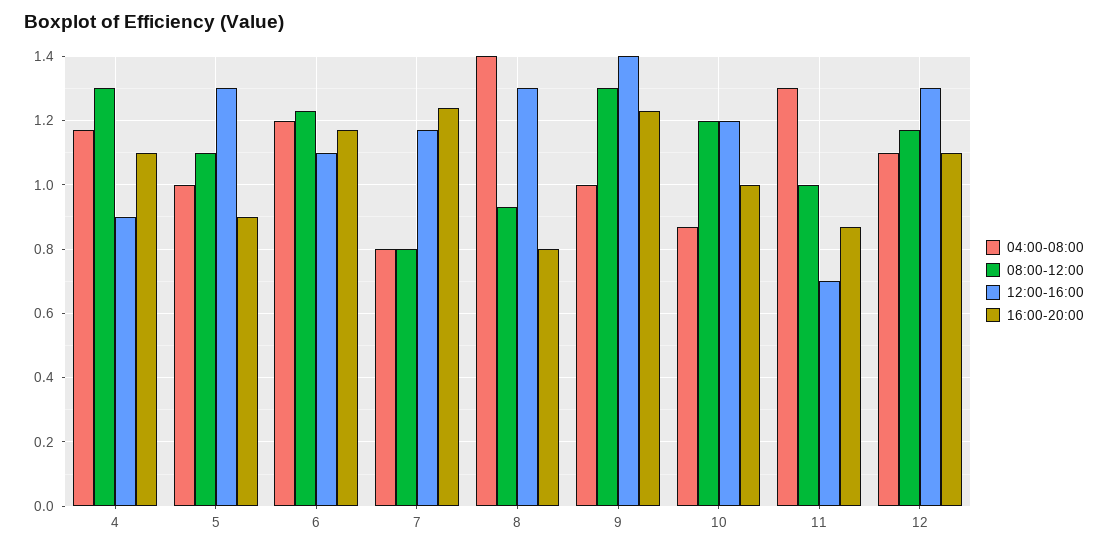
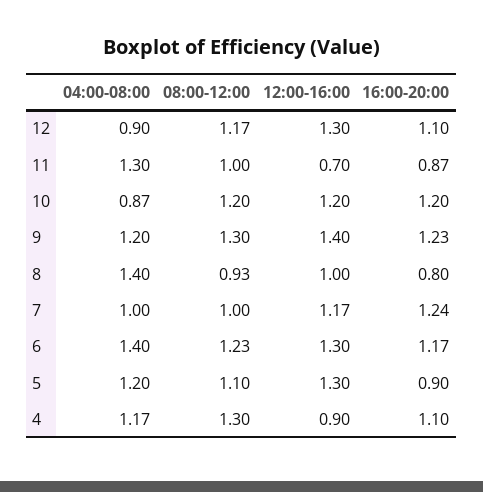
04:00-08:00, 5: 1 -> 1.2
04:00-08:00, 6: 1.2 -> 1.4
12:00-16:00, 6: 1.1 -> 1.3
04:00-08:00, 7: 0.8 -> 1
08:00-12:00, 7: 0.8 -> 1
12:00-16:00, 8: 1.3 -> 1
04:00-08:00, 9: 1 -> 1.2
16:00-20:00, 10: 1 -> 1.2
04:00-08:00, 12: 1.1 -> 0.9

